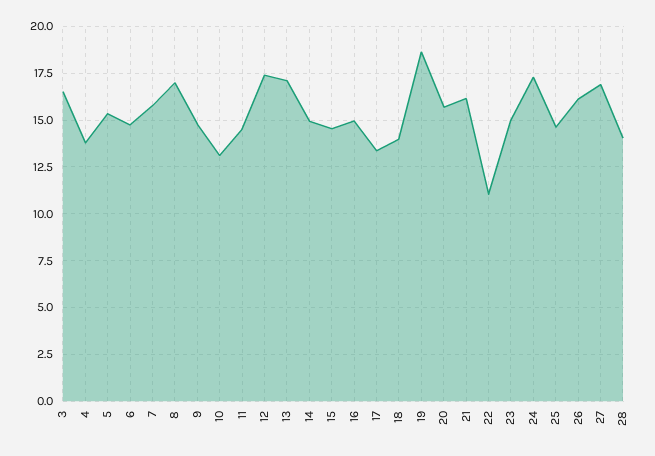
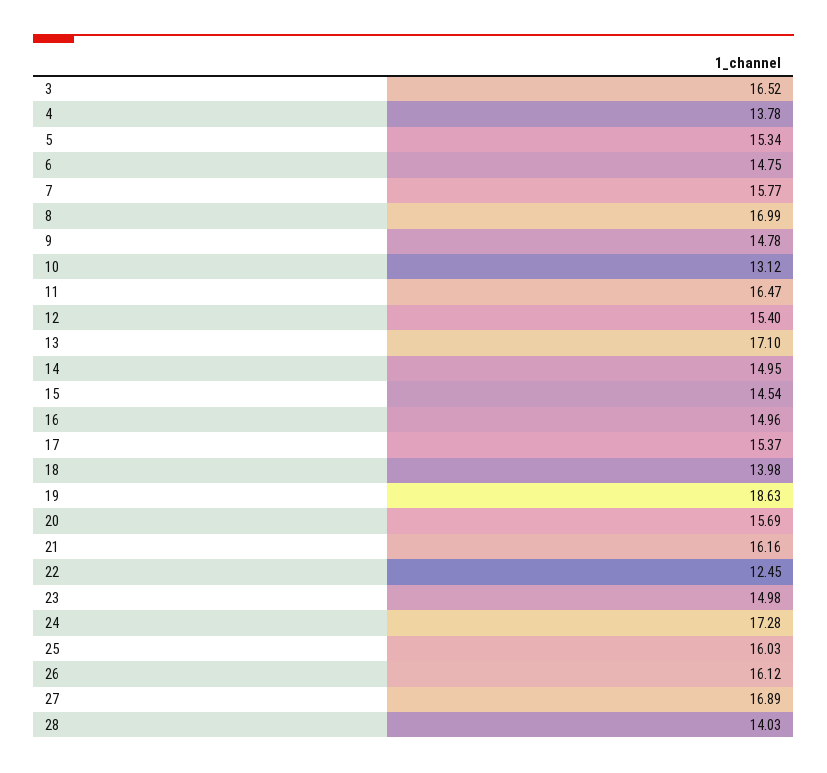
11: 14.5 -> 16.47
12: 17.5 -> 15.4
17: 13.5 -> 15.37
22: 11 -> 12.45
25: 14.5 -> 16.03

